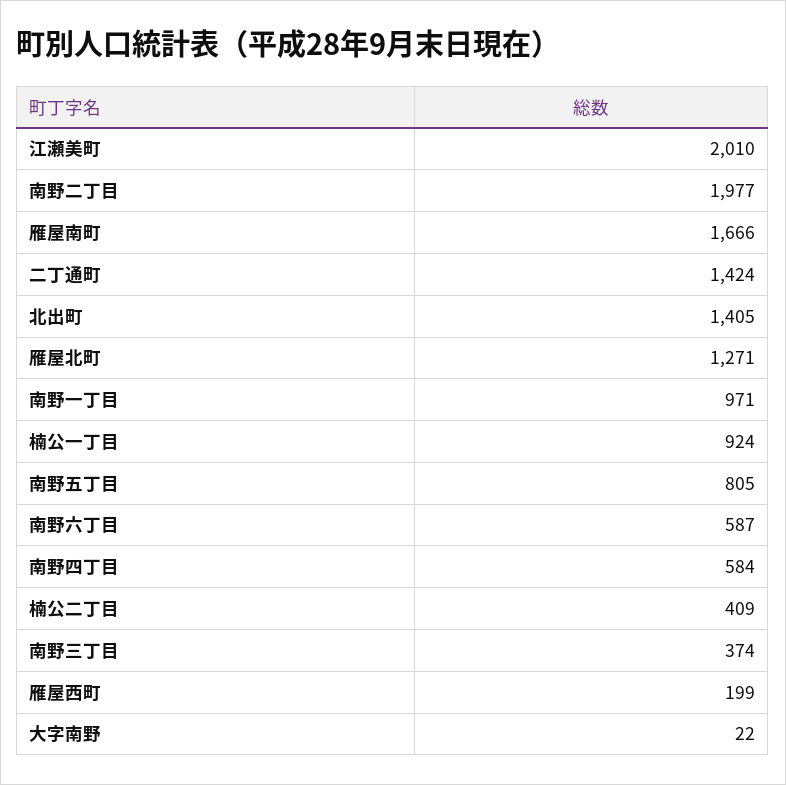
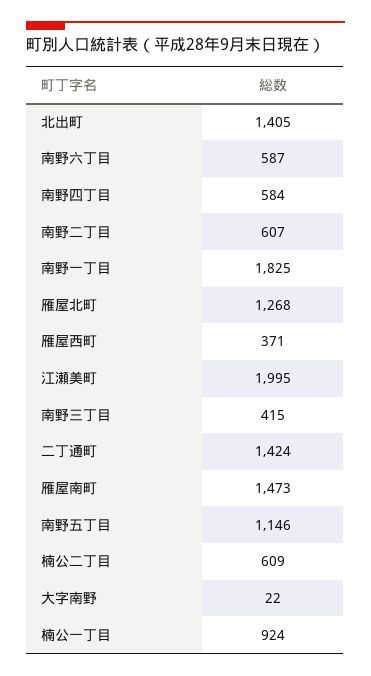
江瀬美町: 2010 -> 1995
南野二丁目: 1977 -> 607
雁屋南町: 1666 -> 1473
雁屋北町: 1271 -> 1268
南野一丁目: 971 -> 1825
南野五丁目: 805 -> 1146
楠公二丁目: 409 -> 609
南野三丁目: 374 -> 415
雁屋西町: 199 -> 371

